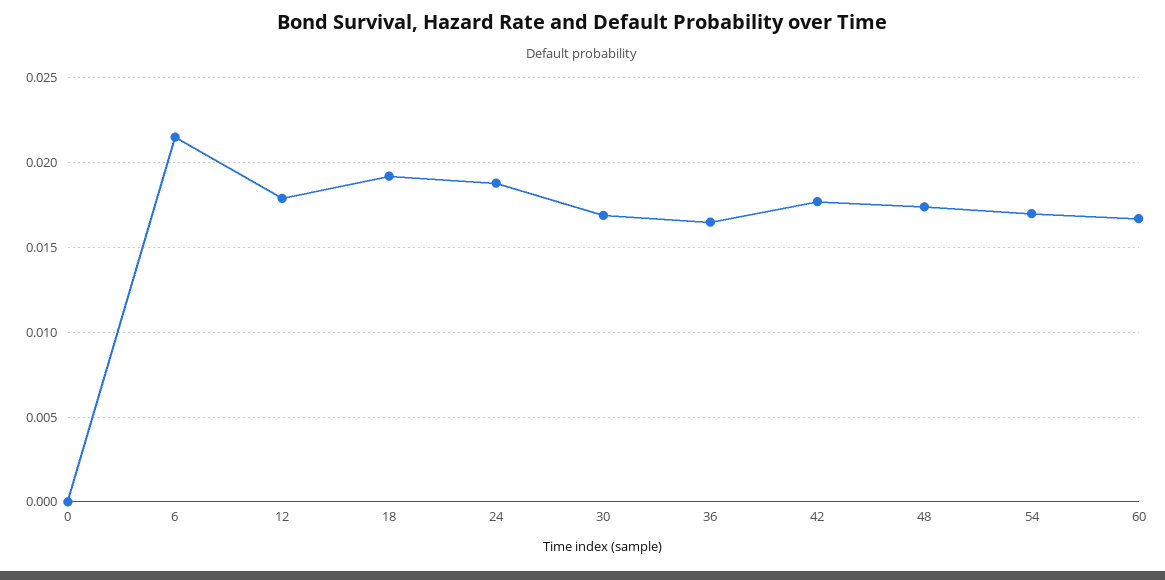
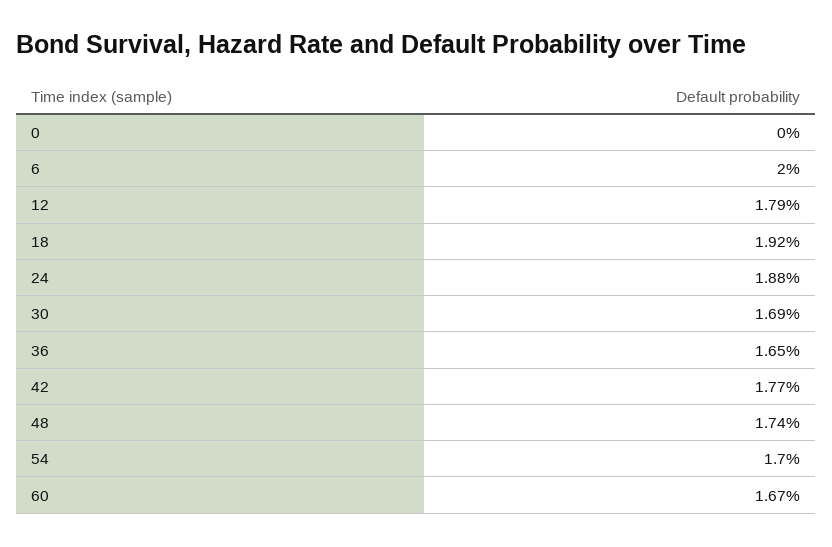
6: 0.0215 -> 0.02

